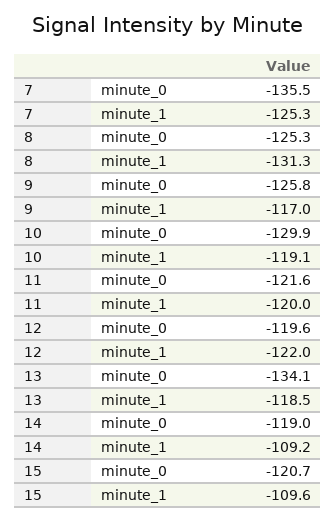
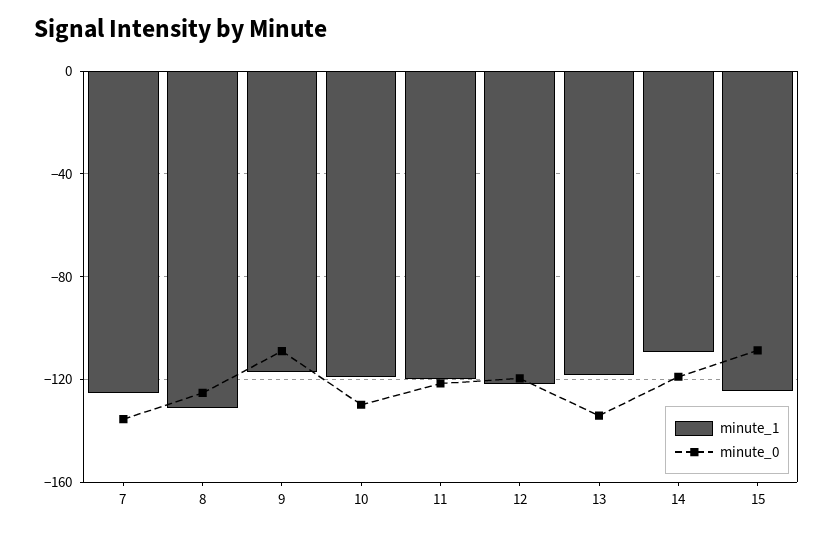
minute_0, 9: -125.8 -> -110
minute_0, 15: -120.7 -> -110
minute_1, 15: -109.6 -> -125

